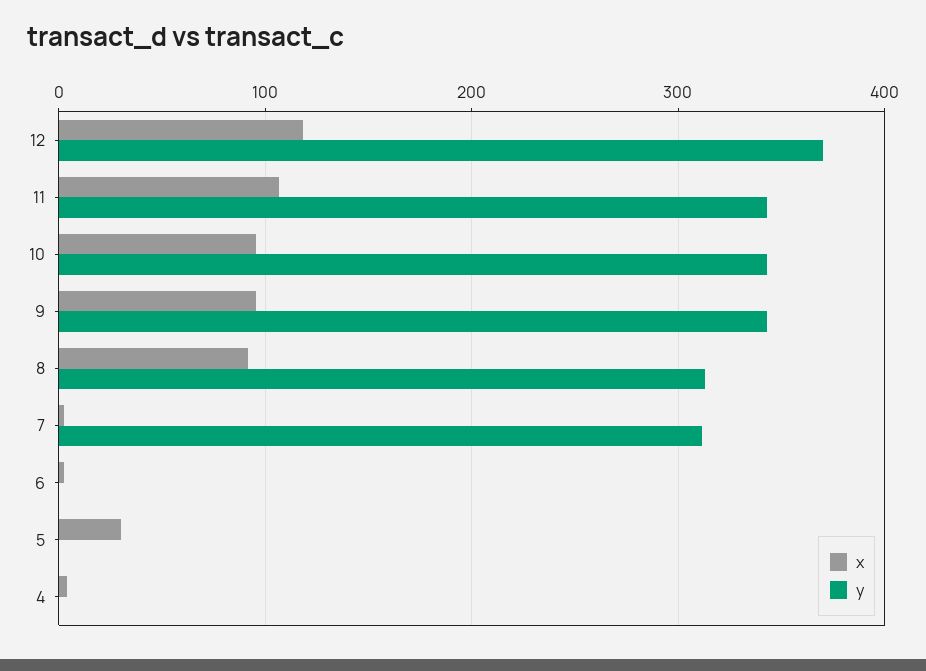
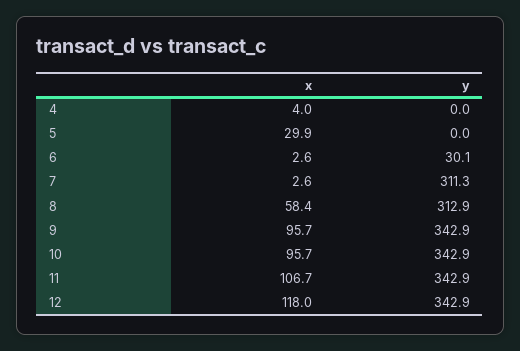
y, 12: 370 -> 342.9
x, 8: 90 -> 58.4
y, 6: 0 -> 30.1

